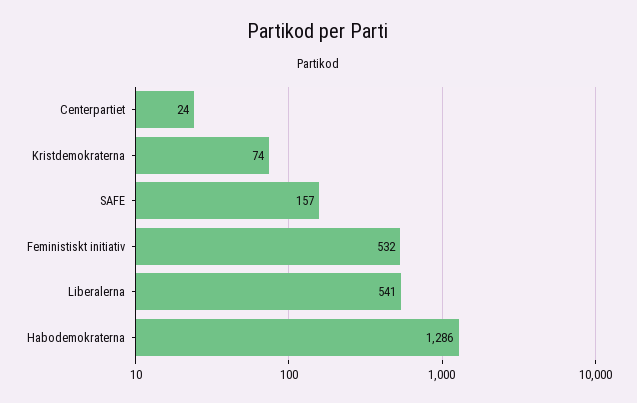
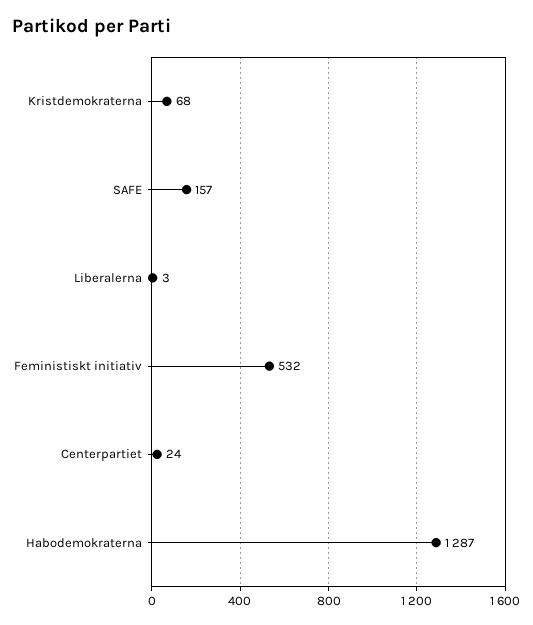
Kristdemokraterna: 74 -> 68
Liberalerna: 541 -> 3
Habodemokraterna: 1286 -> 1287

